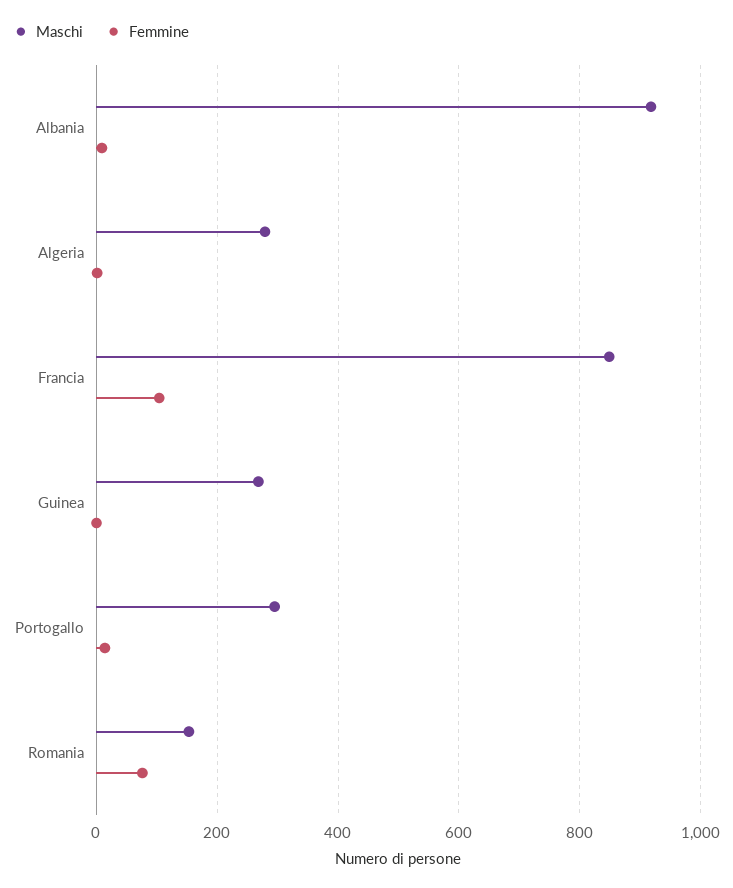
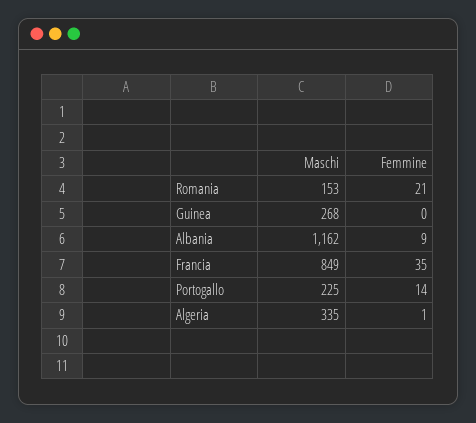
Maschi, Albania: 920 -> 1162
Maschi, Algeria: 280 -> 335
Femmine, Francia: 100 -> 35
Maschi, Portogallo: 300 -> 225
Femmine, Romania: 80 -> 21

